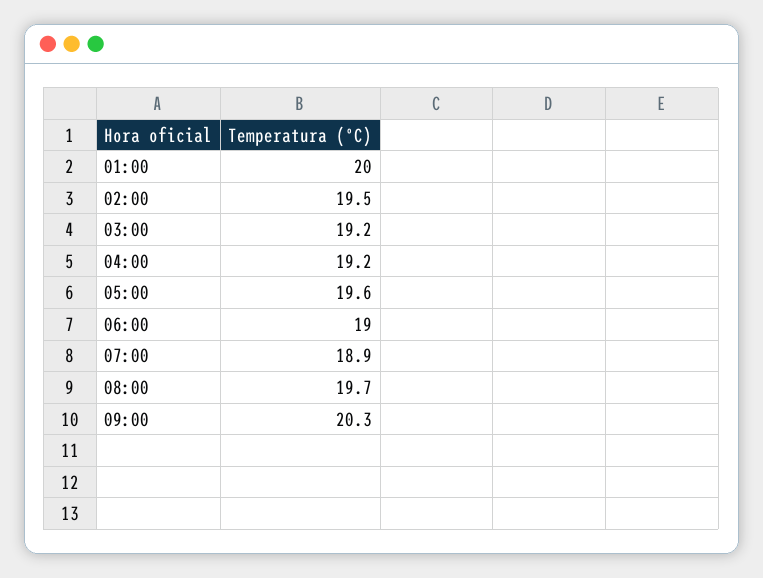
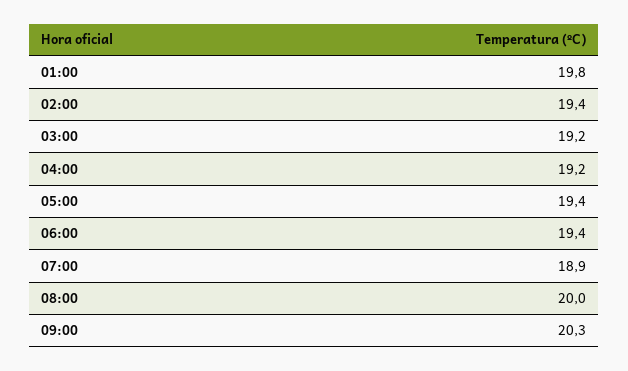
01:00: 20 -> 19.8
02:00: 19.5 -> 19.4
05:00: 19.6 -> 19.4
06:00: 19 -> 19.4
08:00: 19.7 -> 20

